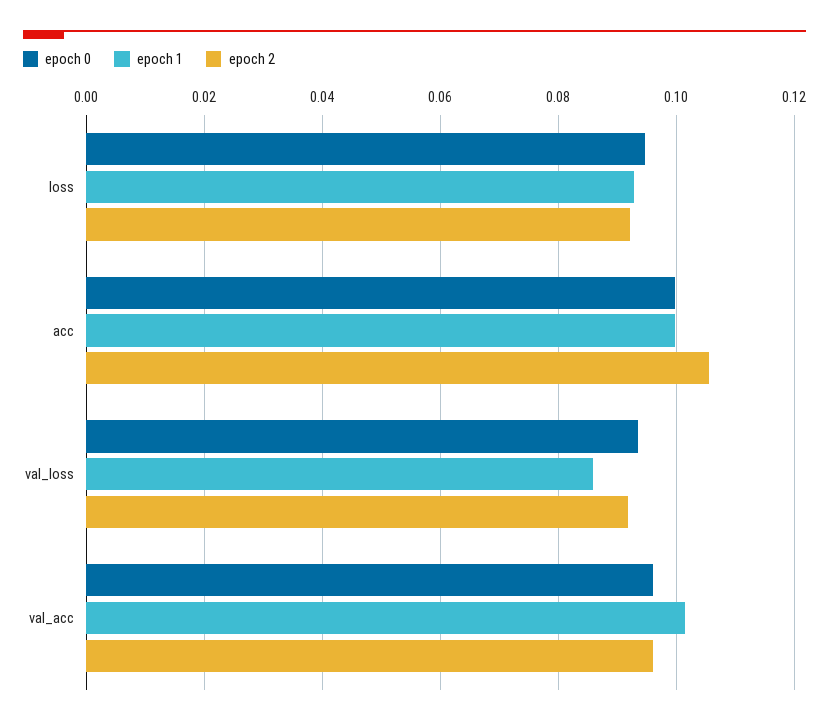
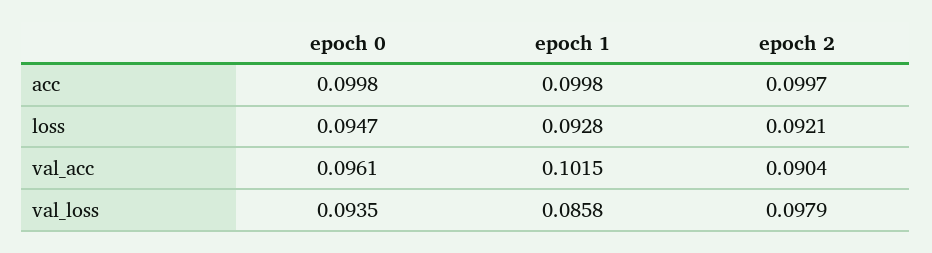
epoch 2, acc: 0.106 -> 0.0997
epoch 2, val_loss: 0.092 -> 0.0979
epoch 2, val_acc: 0.096 -> 0.0904

